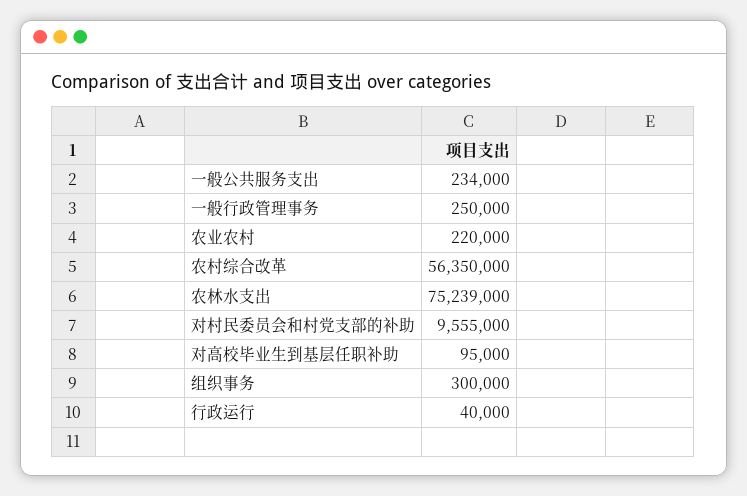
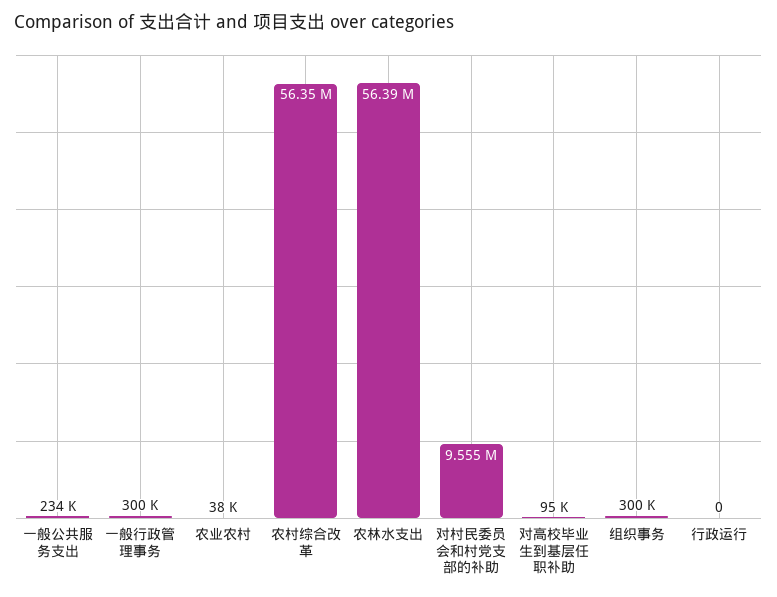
一般行政管理事务: 250000 -> 300000
农业农村: 220000 -> 38000
农林水支出: 75239000 -> 56390000
行政运行: 40000 -> 0

